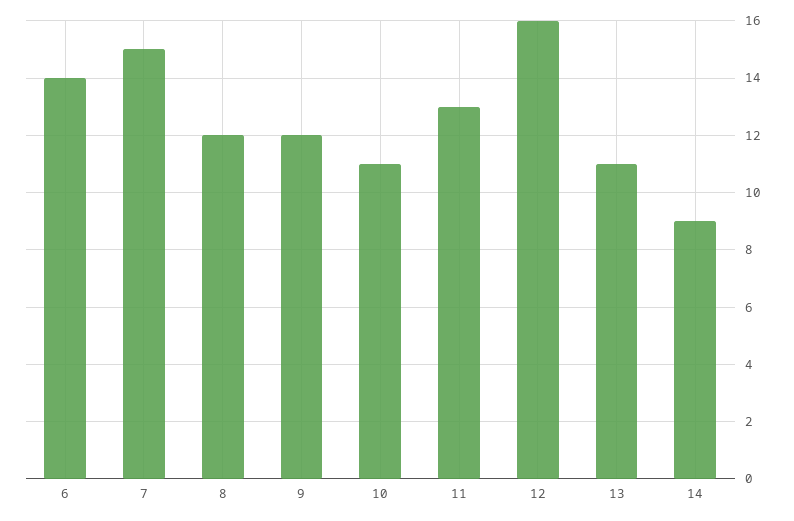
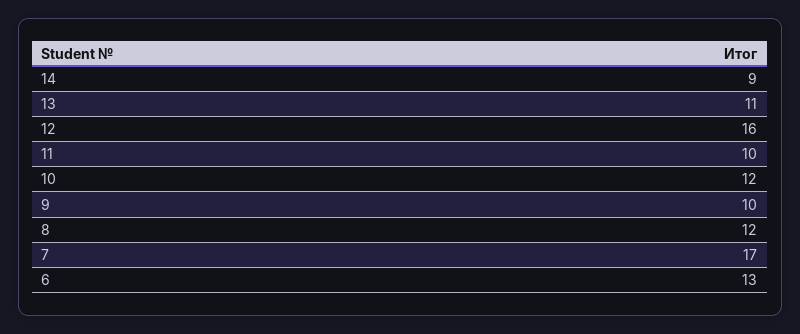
6: 14 -> 13
7: 15 -> 17
9: 12 -> 10
10: 11 -> 12
11: 13 -> 10

